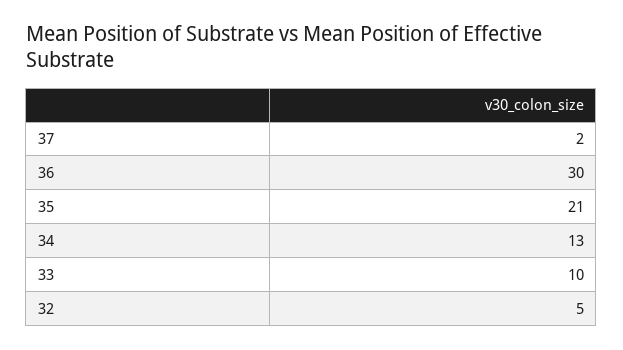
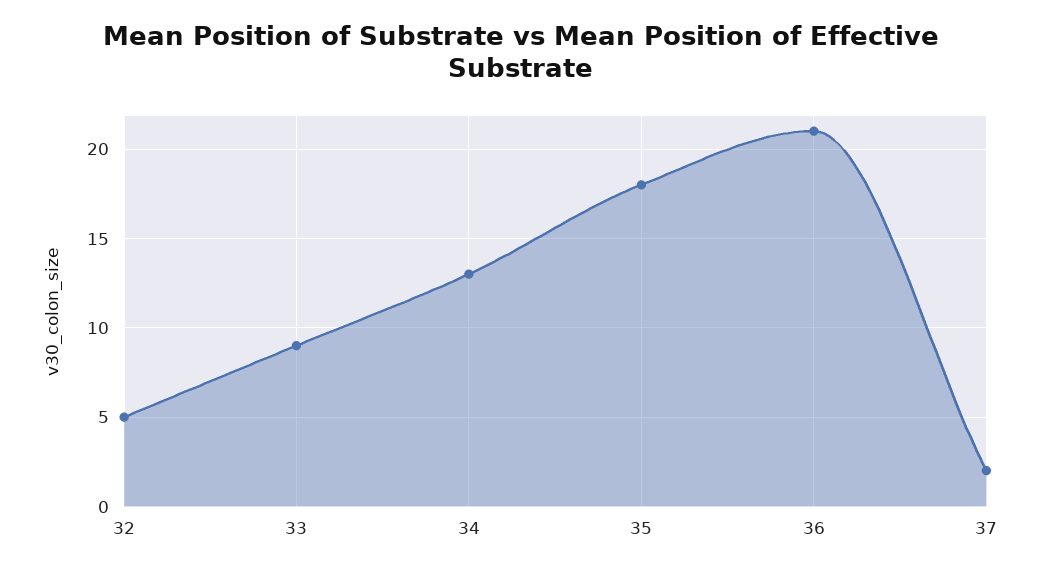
36: 30 -> 21
35: 21 -> 18
33: 10 -> 9

